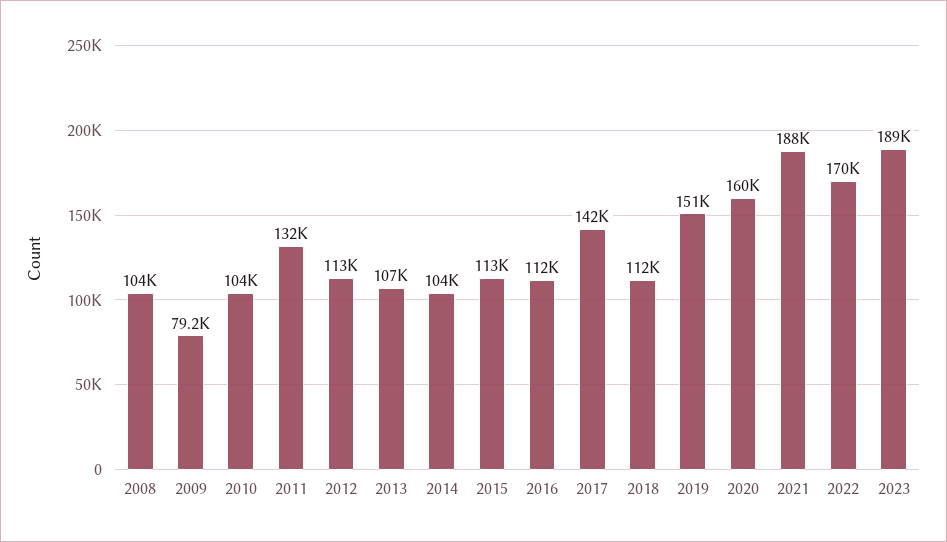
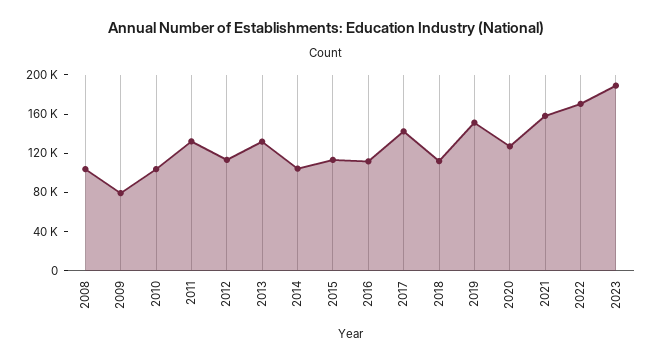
2013: 107000 -> 130000
2020: 160000 -> 130000
2021: 188000 -> 160000

